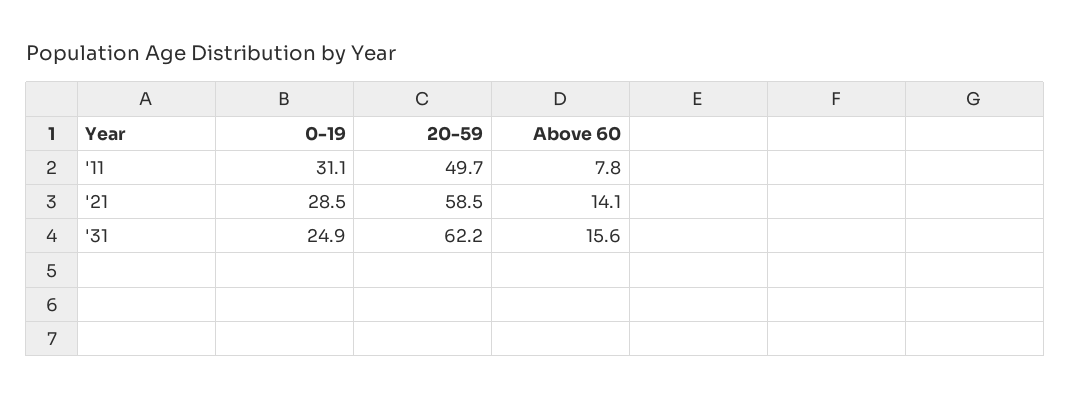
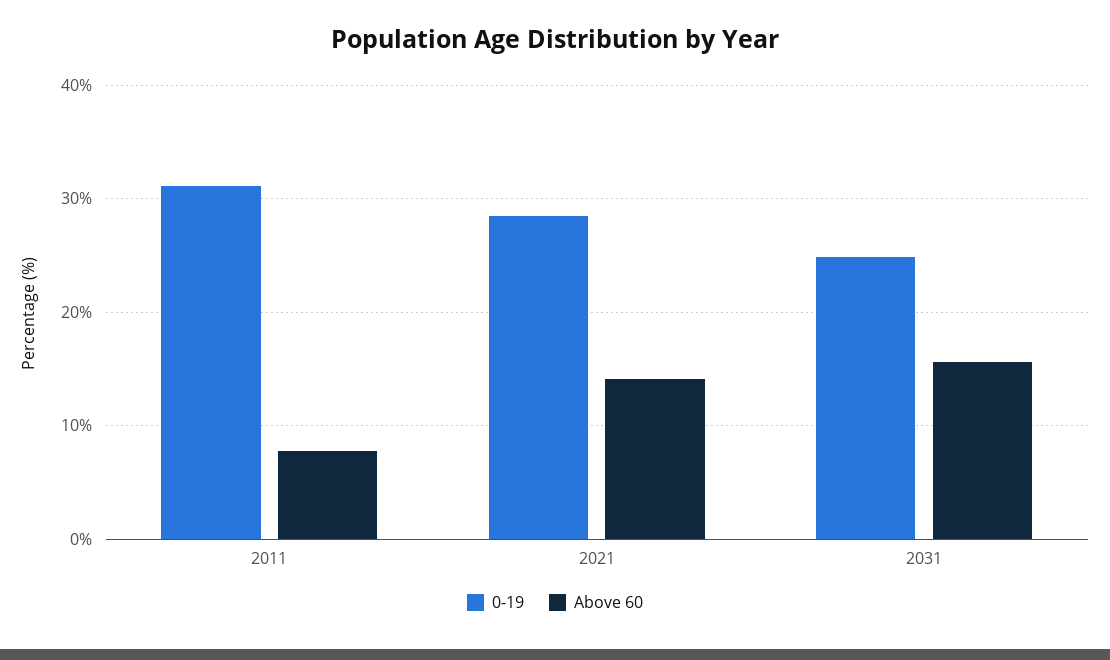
20-59, '11: 49.7 -> none
20-59, '21: 58.5 -> none
20-59, '31: 62.2 -> none

